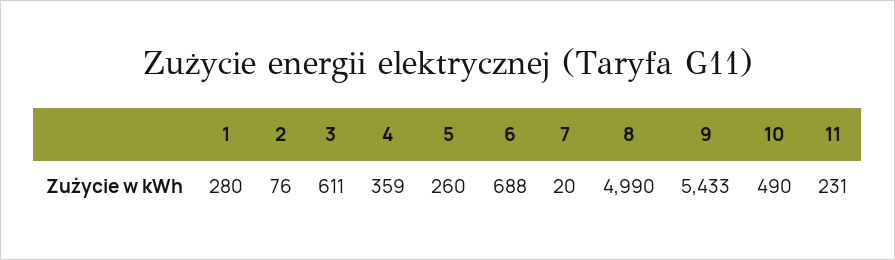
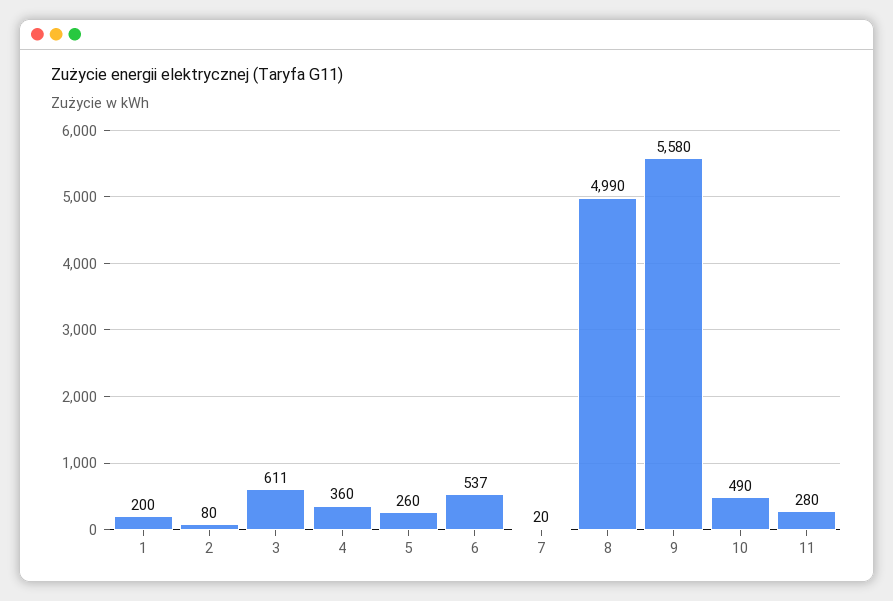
1: 280 -> 200
2: 76 -> 80
4: 359 -> 360
6: 688 -> 537
9: 5433 -> 5580
11: 231 -> 280

